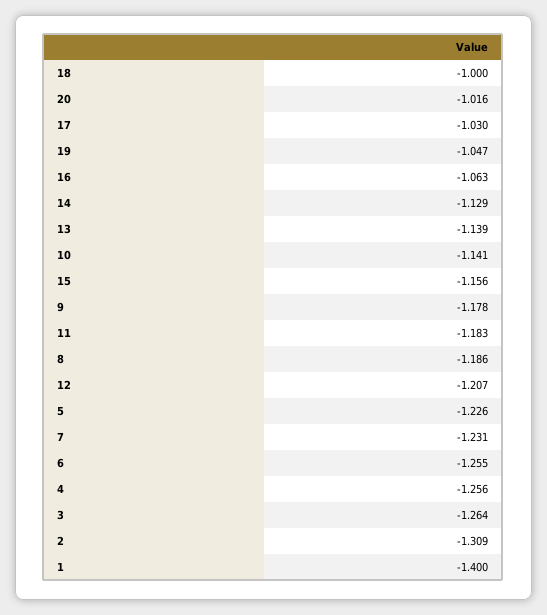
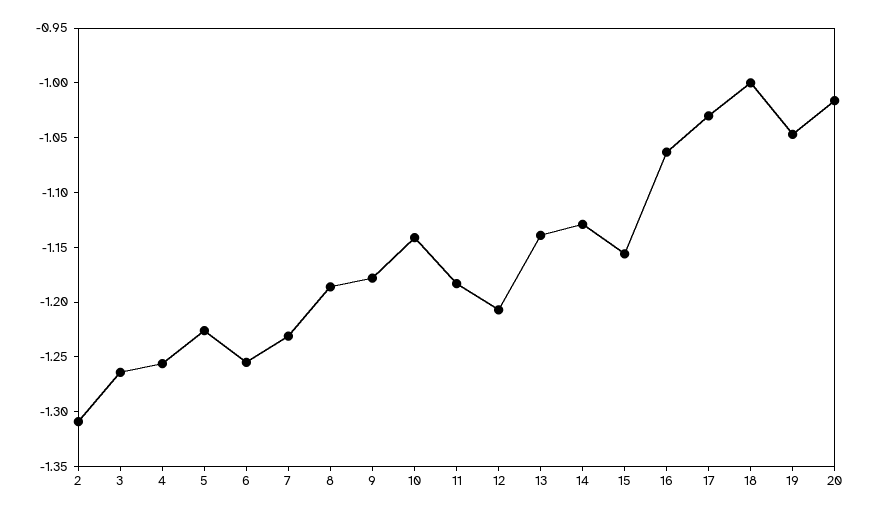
1: -1.4 -> none

